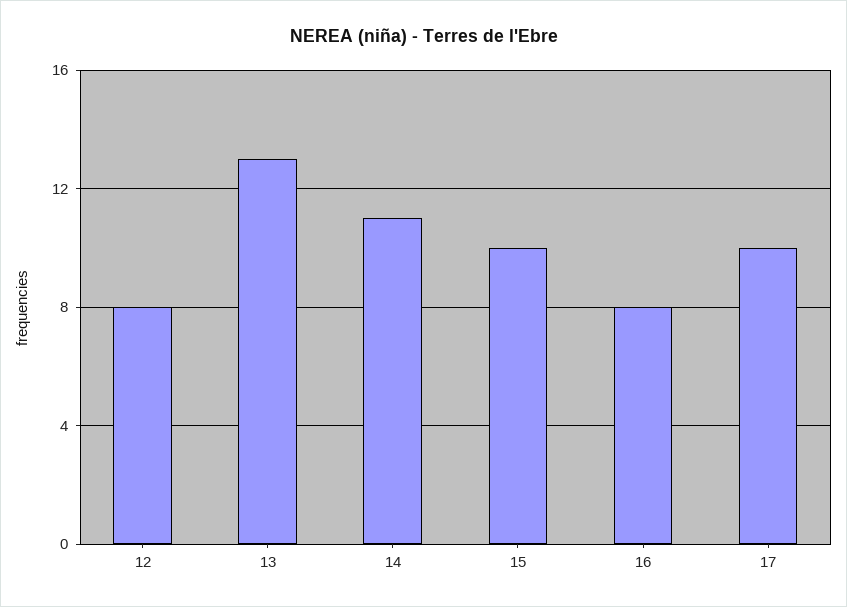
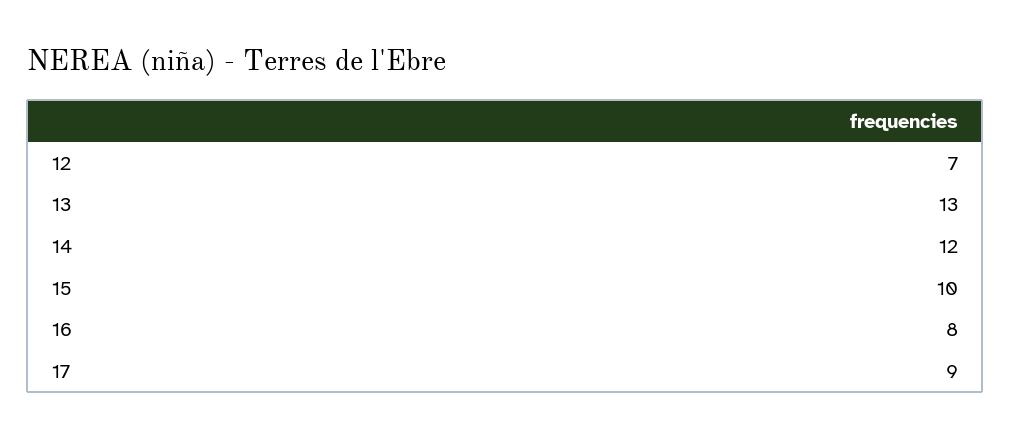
12: 8 -> 7
14: 11 -> 12
17: 10 -> 9

